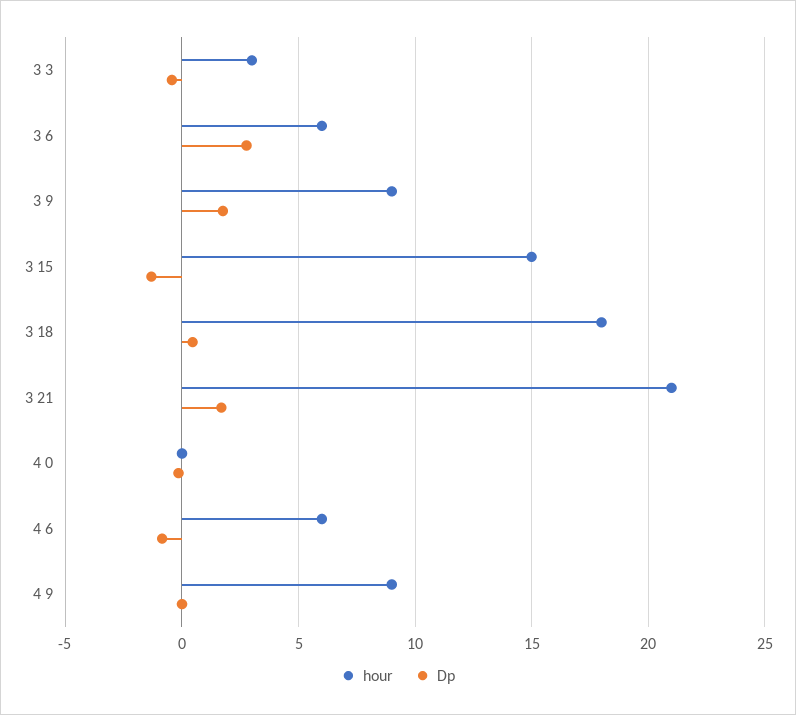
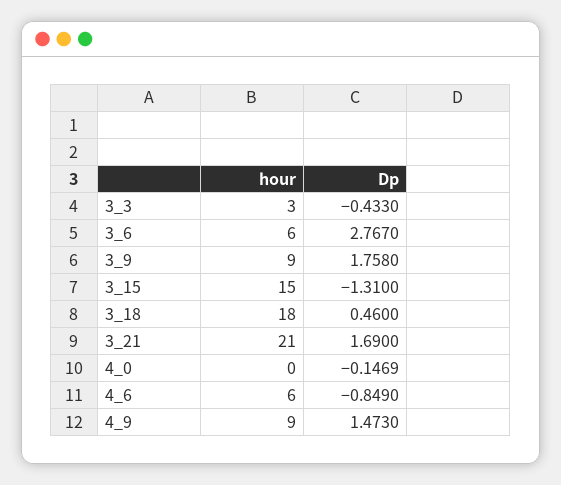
Dp, 4 9: 0 -> 1.473

